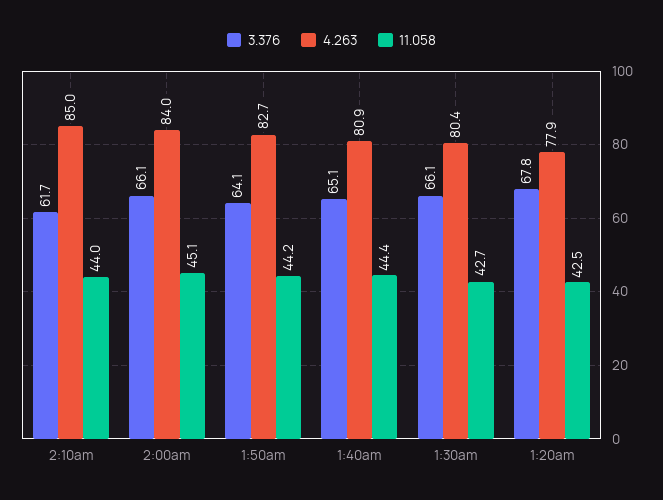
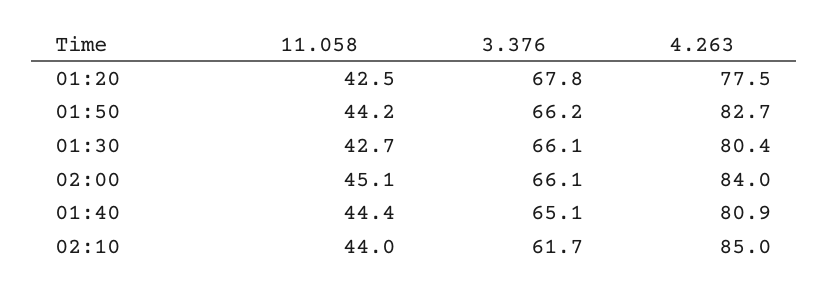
3.376, 1:50am: 64.1 -> 66.2
4.263, 1:20am: 77.9 -> 77.5

